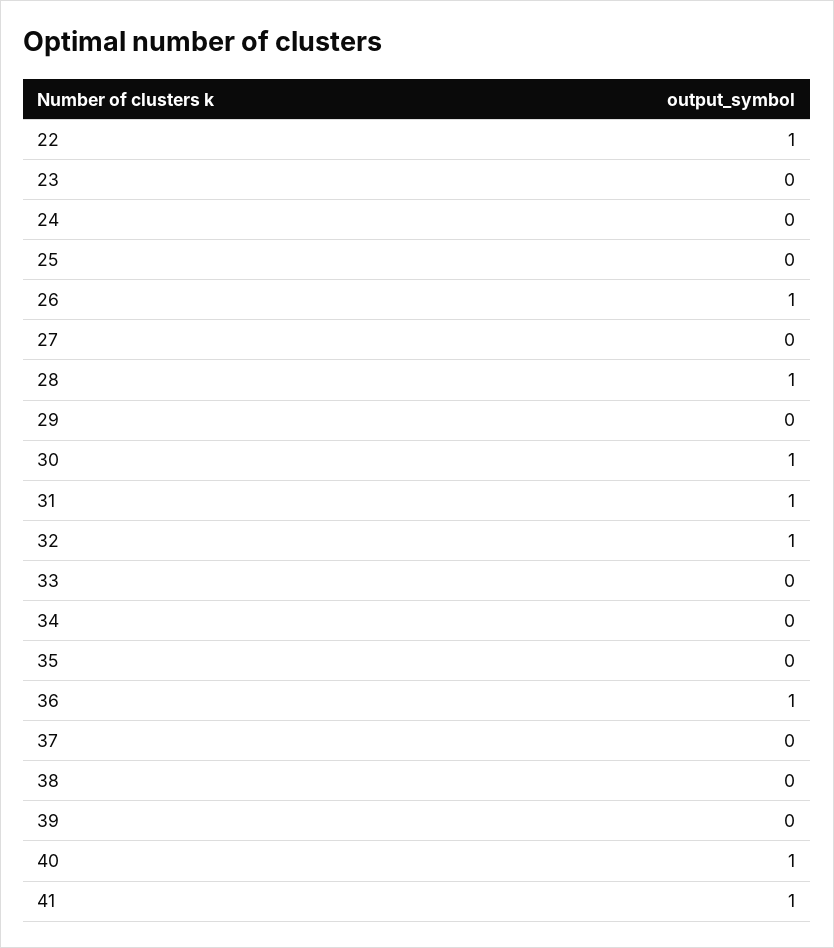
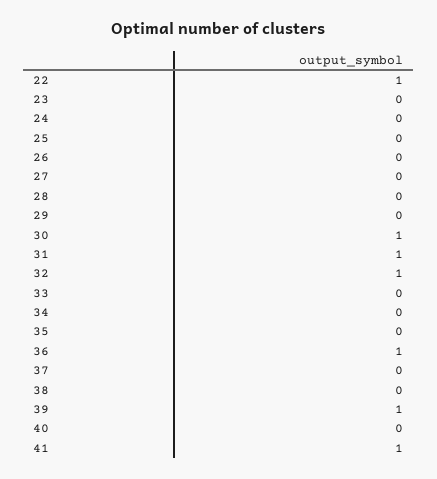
26: 1 -> 0
28: 1 -> 0
39: 0 -> 1
40: 1 -> 0

